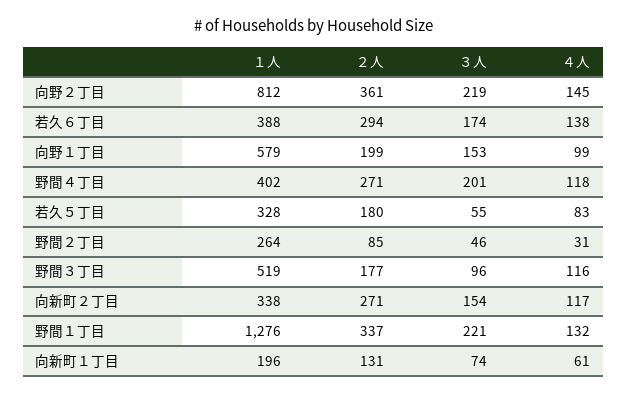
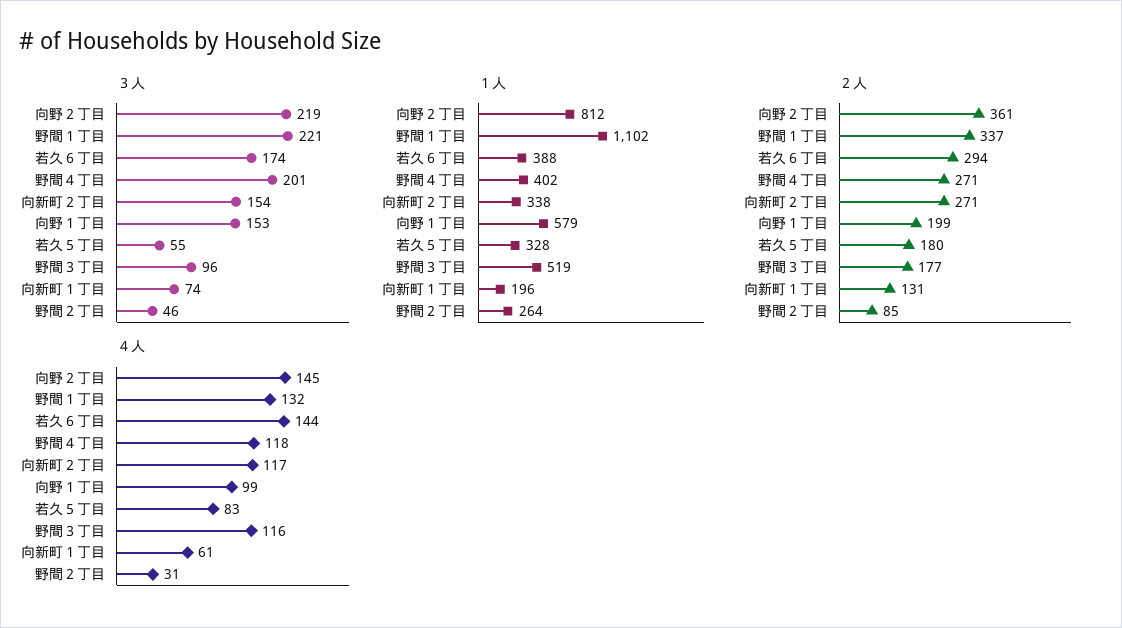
４人, 若久６丁目: 138 -> 144
１人, 野間１丁目: 1276 -> 1102

